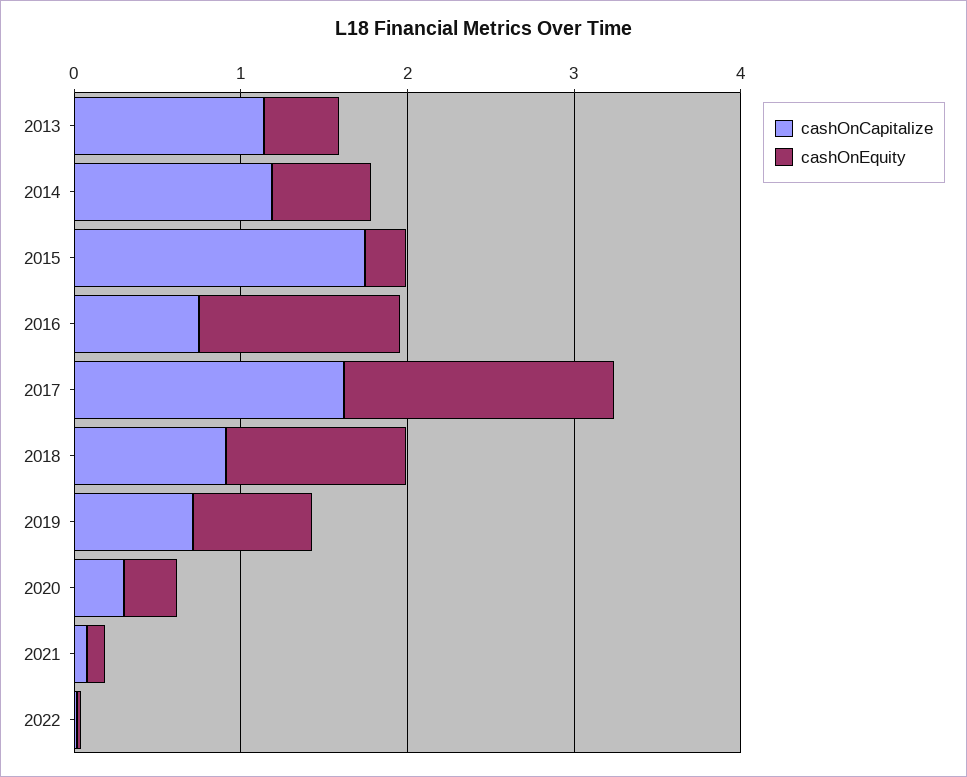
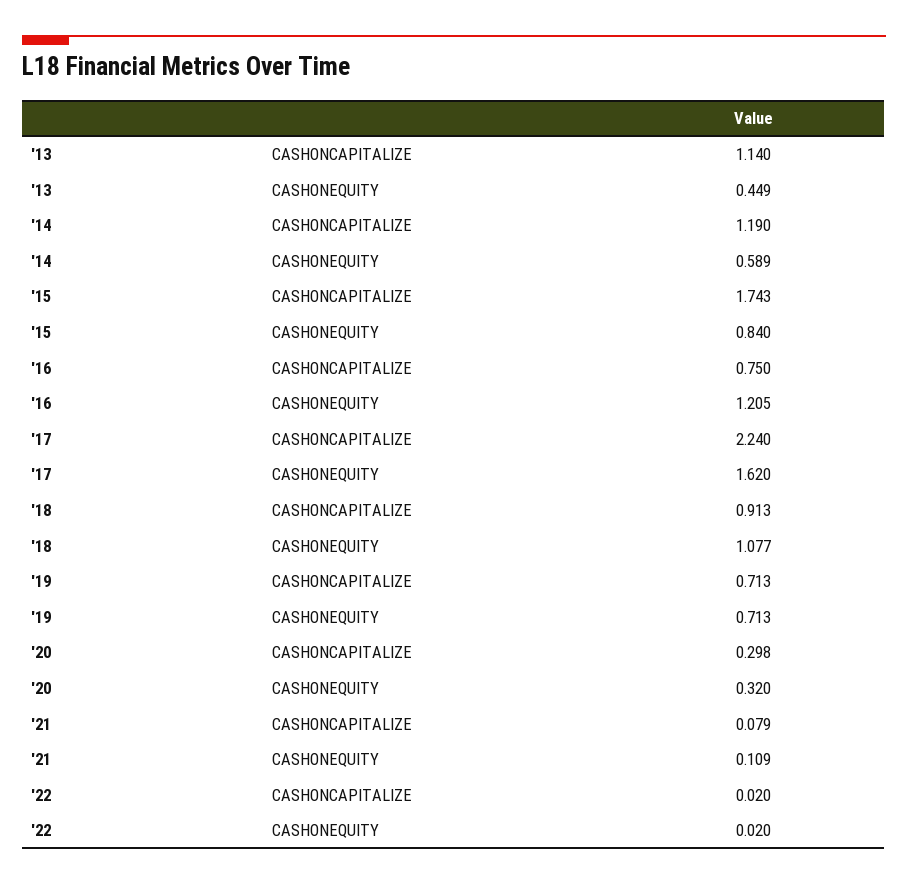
cashOnEquity, 2015: 0.2 -> 0.84
cashOnCapitalize, 2017: 1.6 -> 2.24

